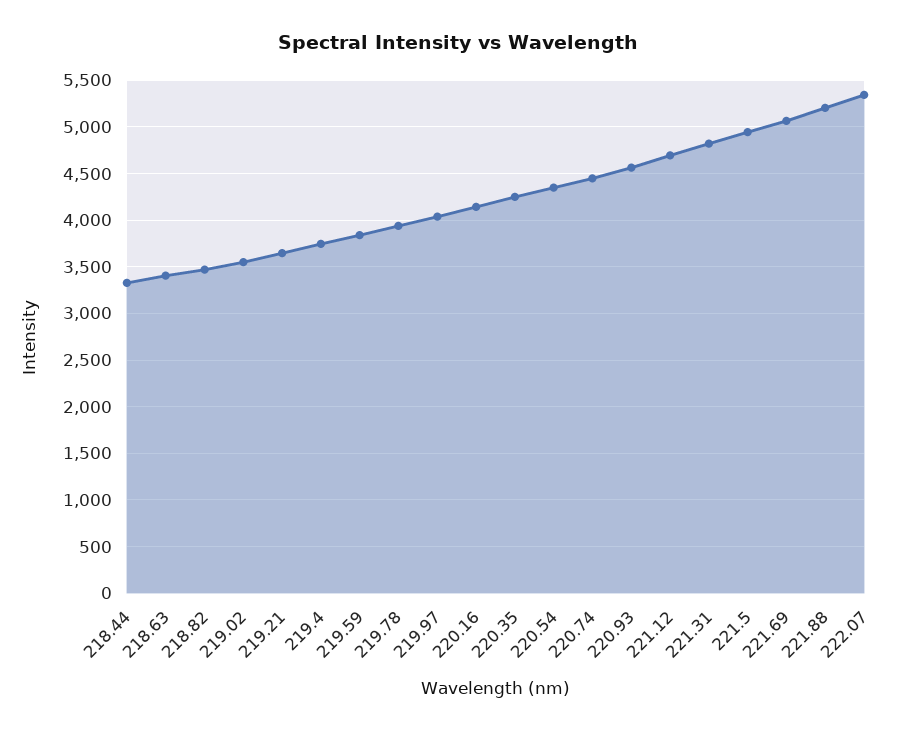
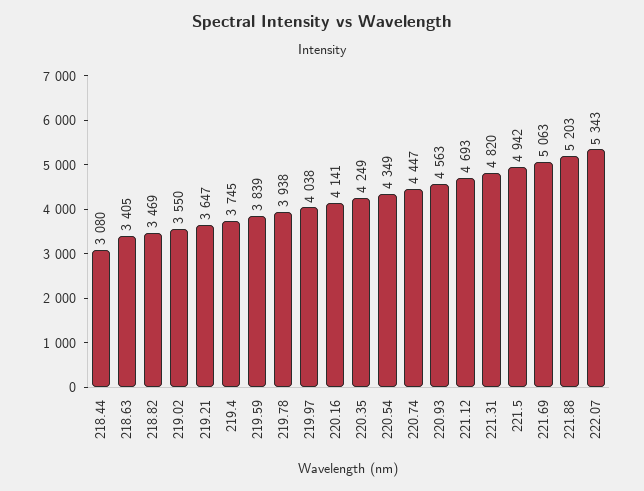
218.44: 3300 -> 3080

